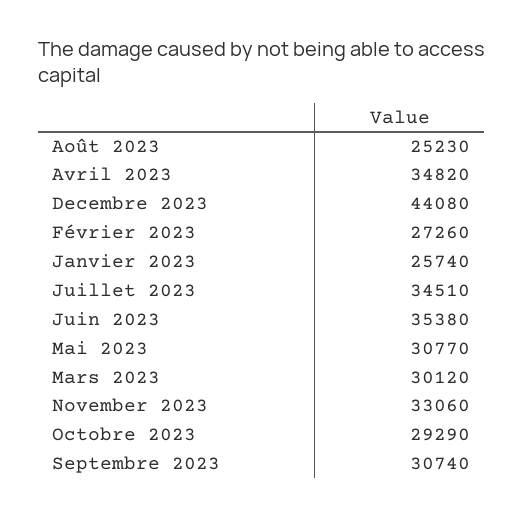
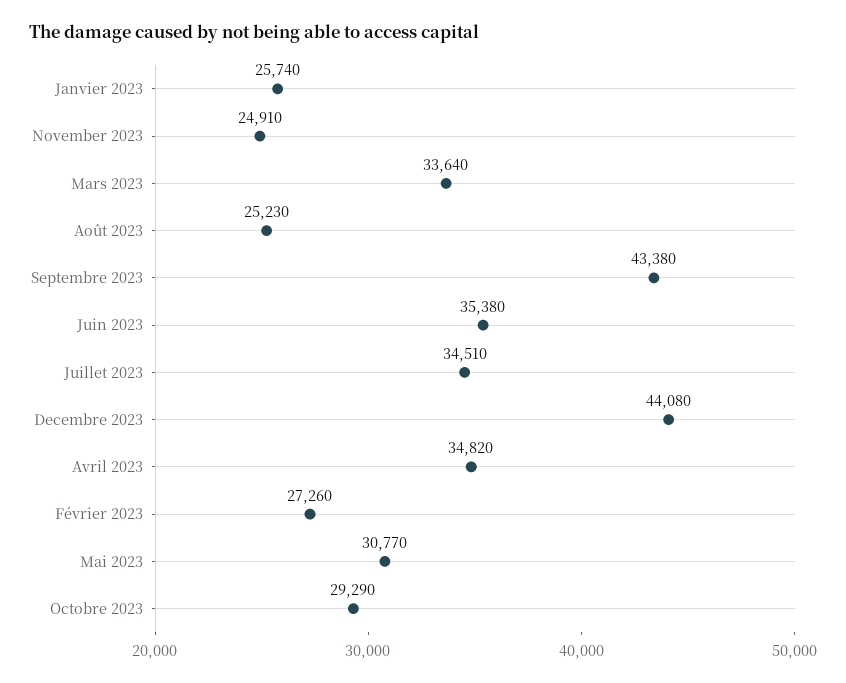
Mars 2023: 30120 -> 33640
November 2023: 33060 -> 24910
Septembre 2023: 30740 -> 43380

